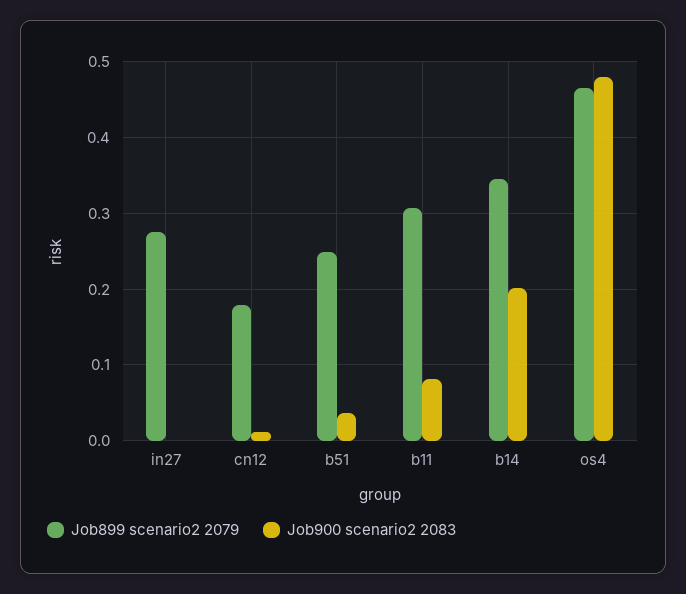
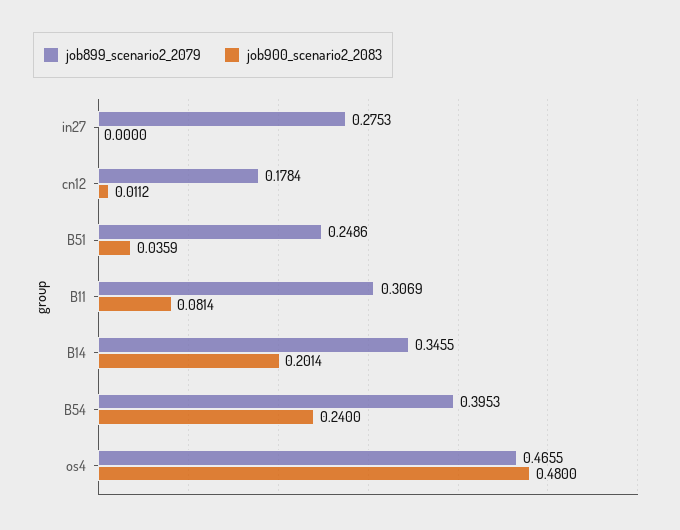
Job899 scenario2 2079, B54: none -> 0.3953
Job900 scenario2 2083, B54: none -> 0.24

